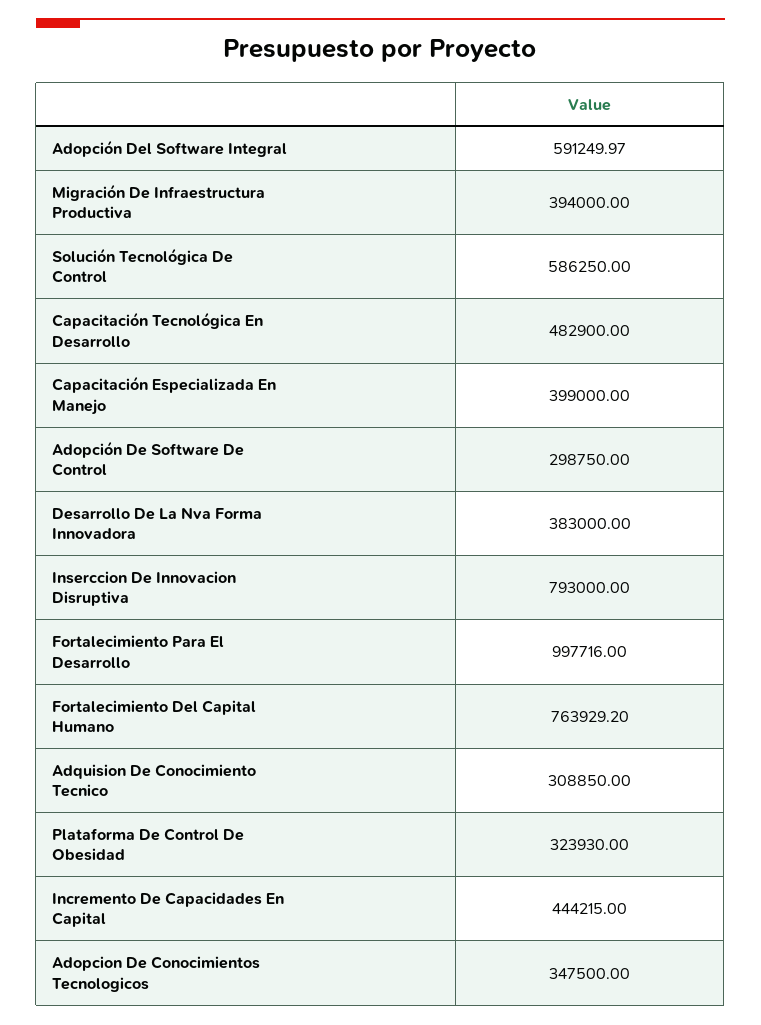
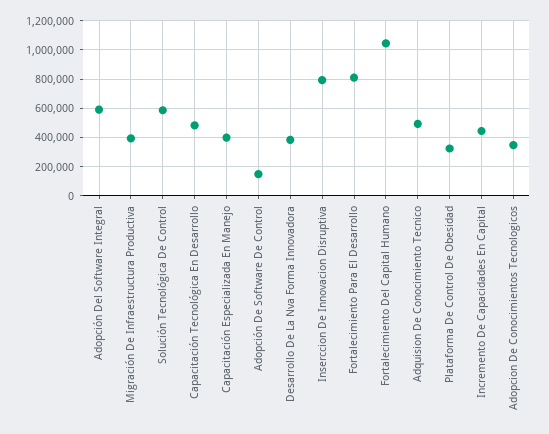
Adopción De Software De Control: 298750 -> 150000
Fortalecimiento Para El Desarrollo: 997716 -> 800000
Fortalecimiento Del Capital Humano: 763929.2 -> 1050000
Adquision De Conocimiento Tecnico: 308850 -> 500000

